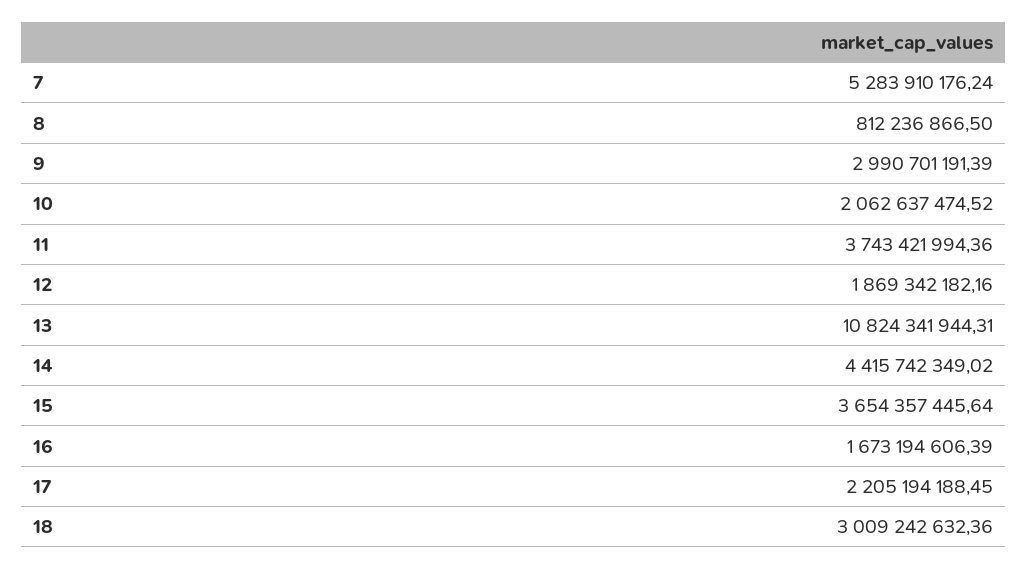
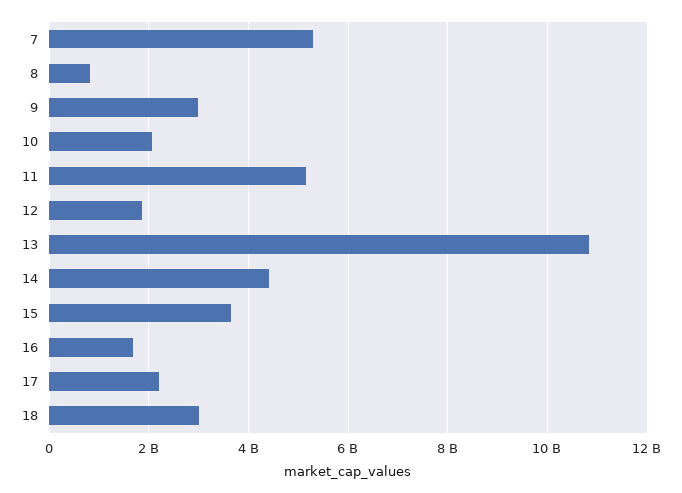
11: 3743421994.36 -> 5200000000

